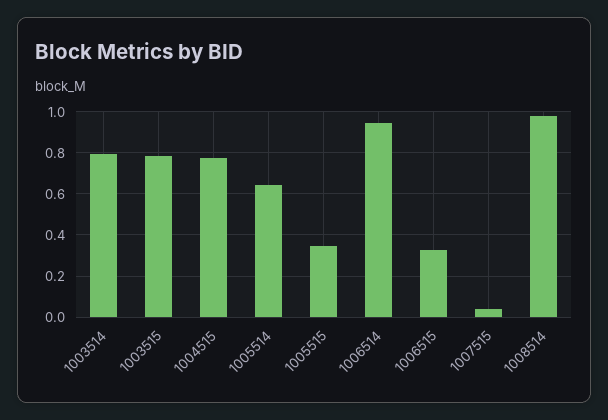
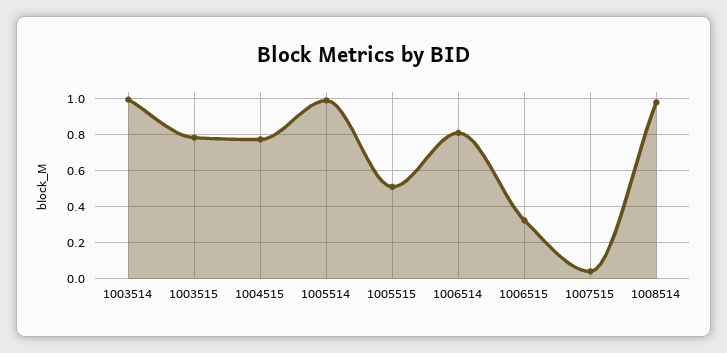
1003514: 0.8 -> 1
1005514: 0.65 -> 1
1005515: 0.35 -> 0.5
1006514: 0.95 -> 0.8

